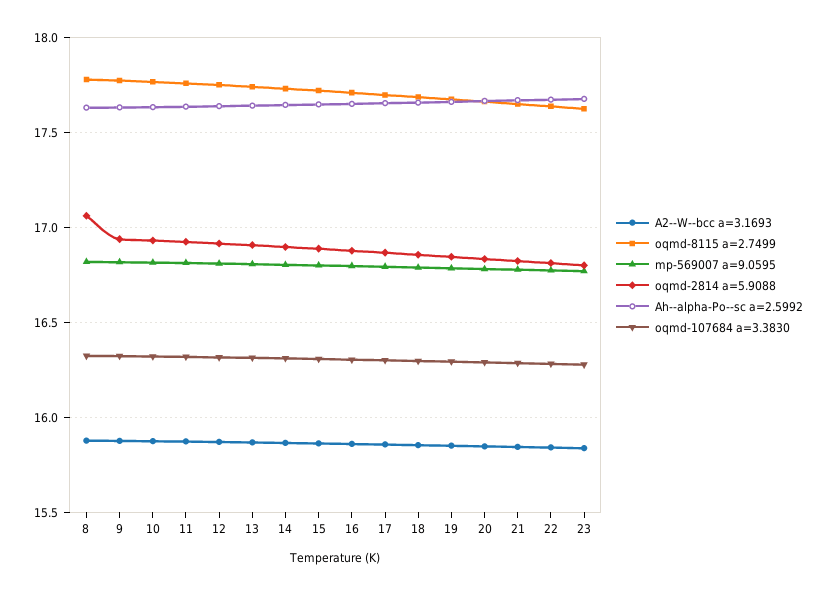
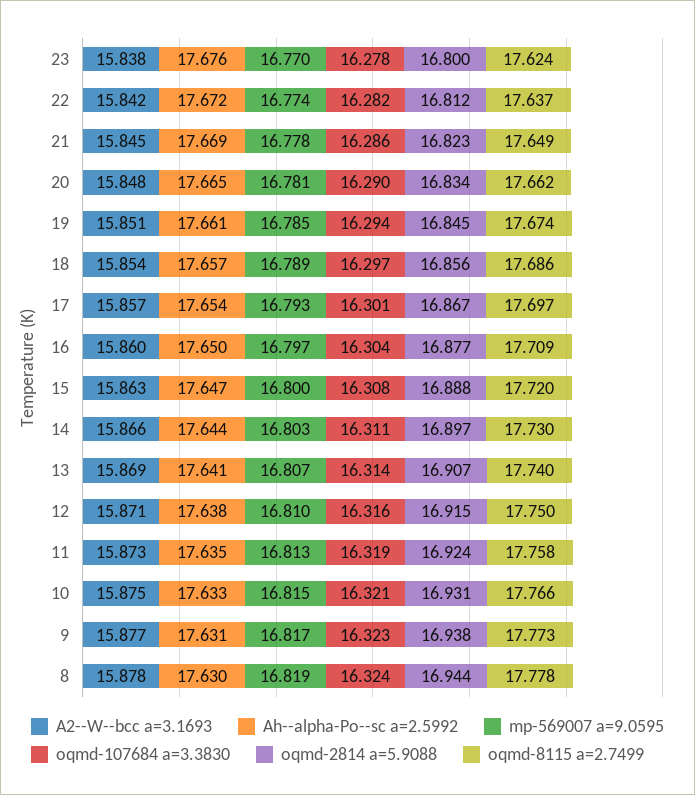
oqmd-2814 a=5.9088, 8: 17.05 -> 16.944

